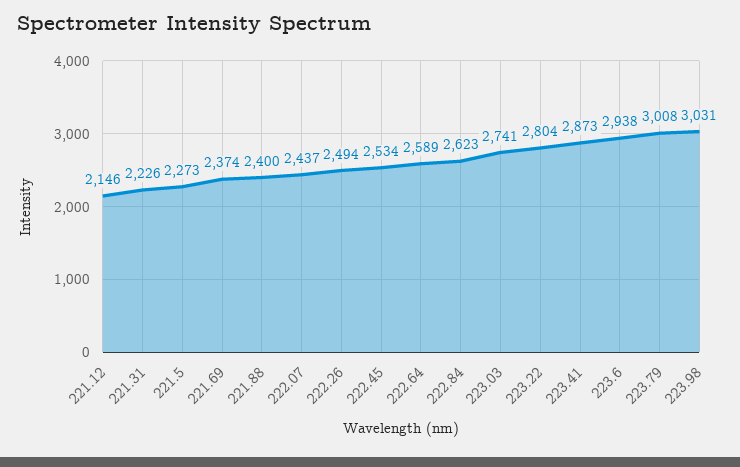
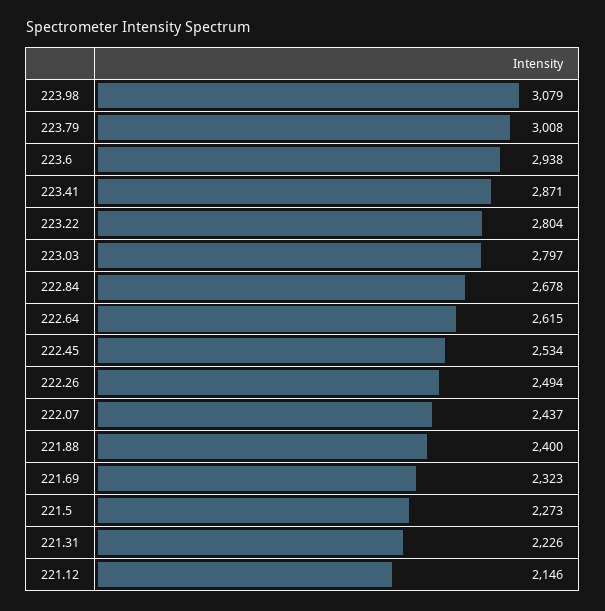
221.69: 2374 -> 2323
222.64: 2589 -> 2615
222.84: 2623 -> 2678
223.03: 2741 -> 2797
223.41: 2873 -> 2871
223.98: 3031 -> 3079

